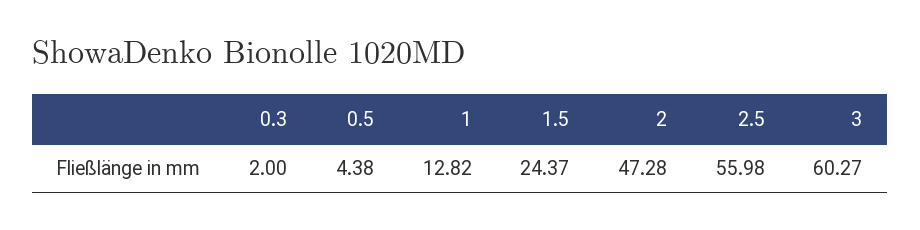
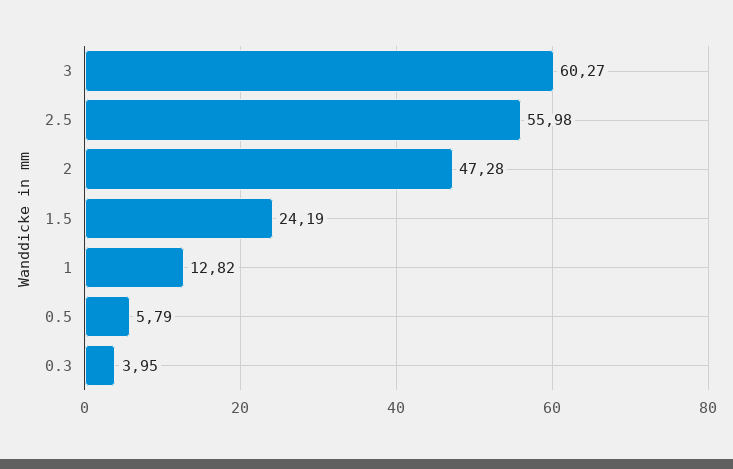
0.3: 2 -> 3.95
0.5: 4.38 -> 5.79
1.5: 24.37 -> 24.19

